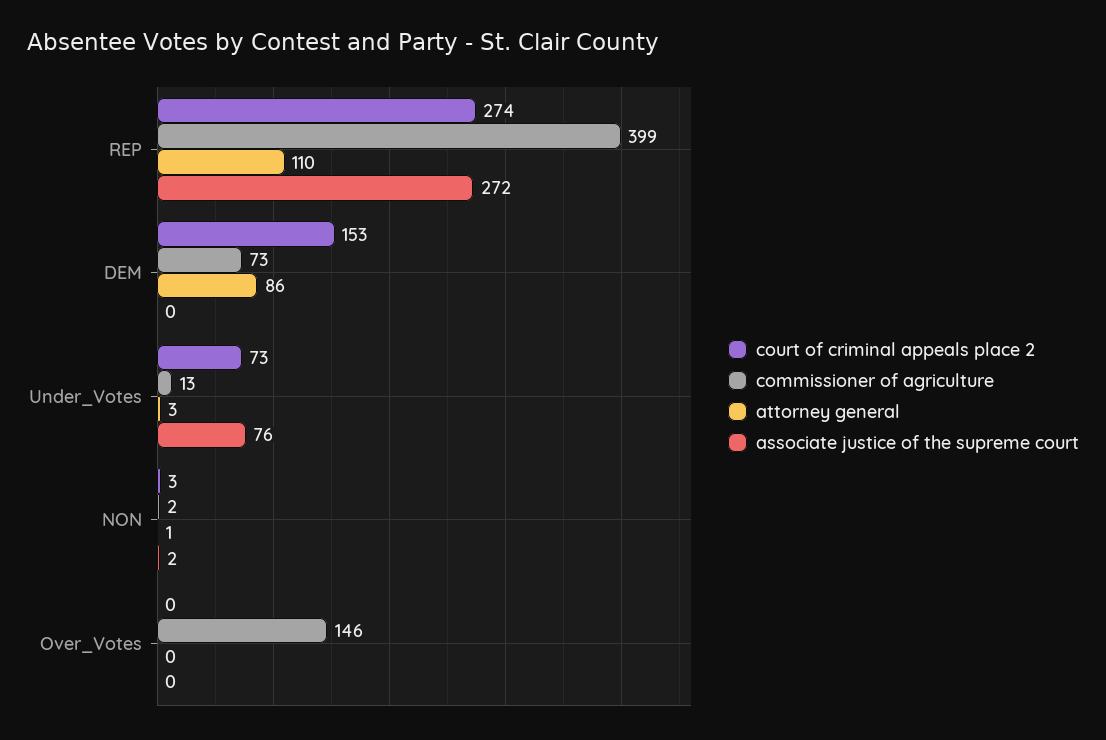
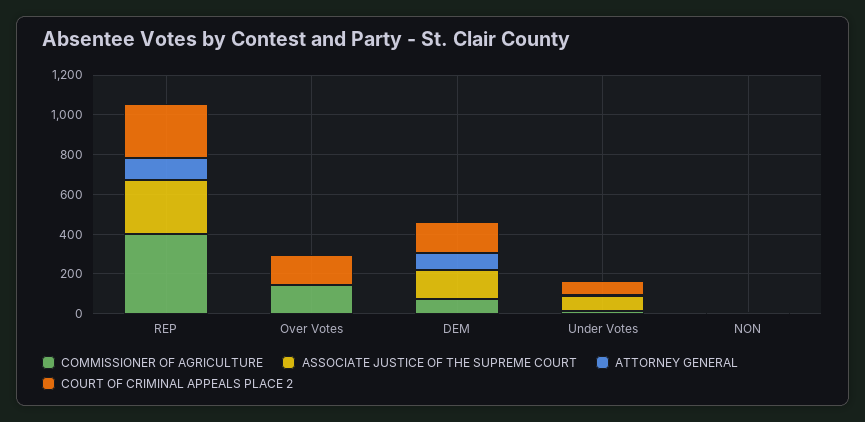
associate justice of the supreme court, DEM: 0 -> 150
court of criminal appeals place 2, Over_Votes: 0 -> 150

